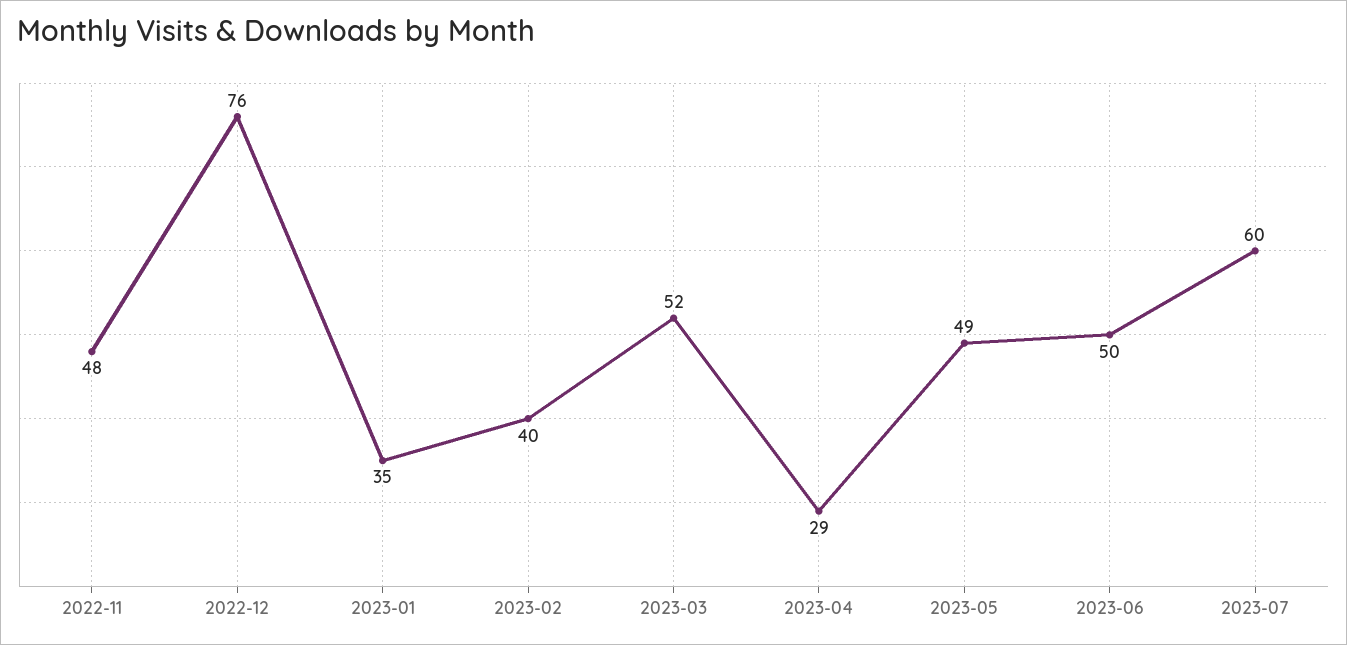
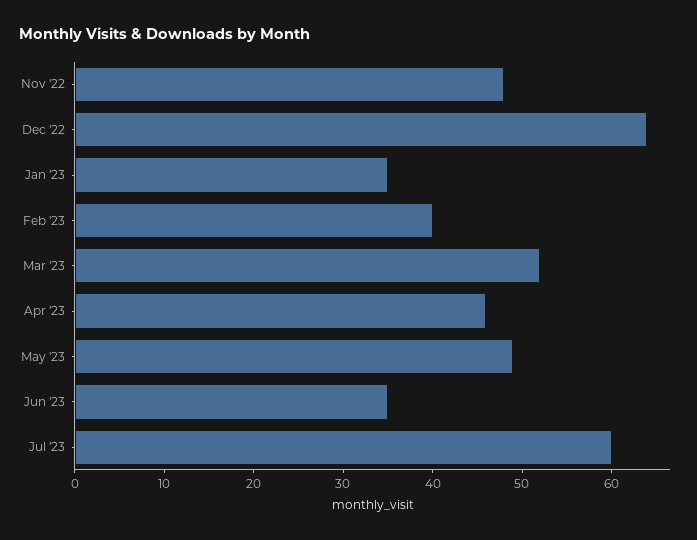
2022-12: 76 -> 64
2023-04: 29 -> 46
2023-06: 50 -> 35

